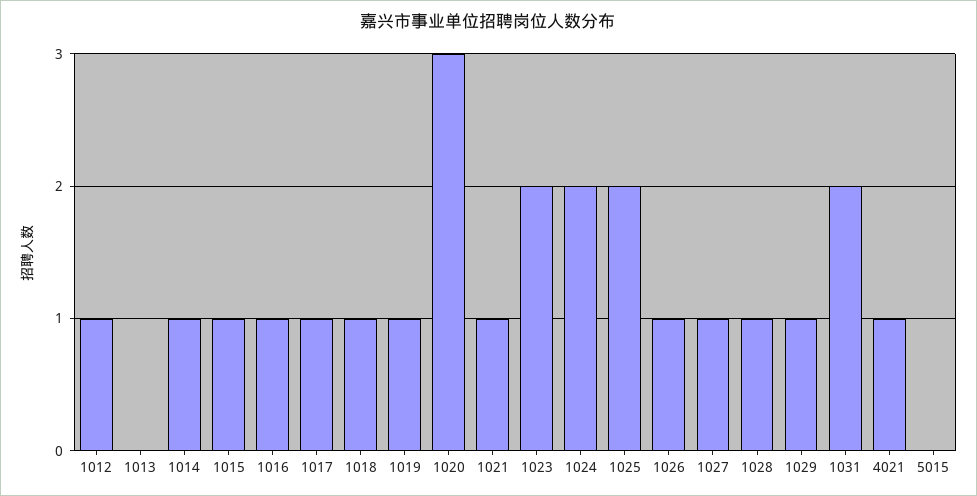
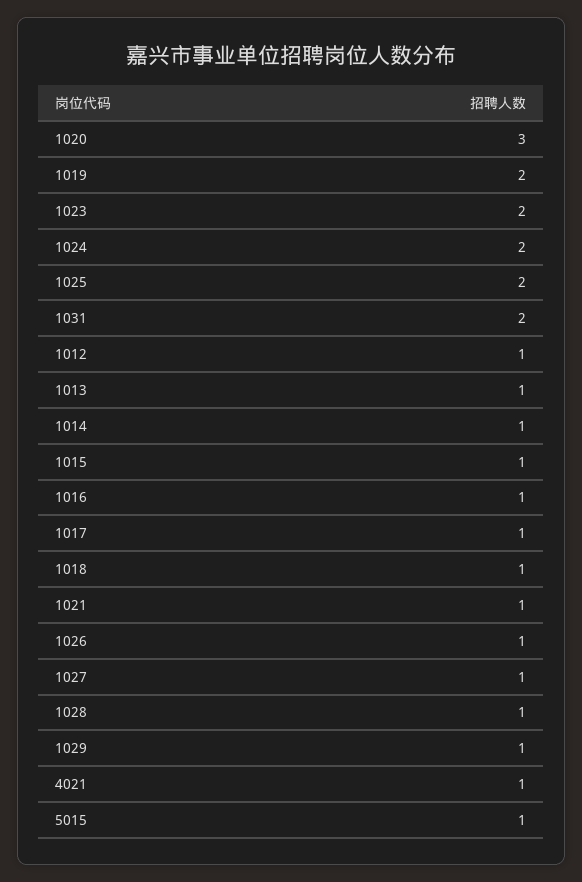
1013: 0 -> 1
1019: 1 -> 2
5015: 0 -> 1

